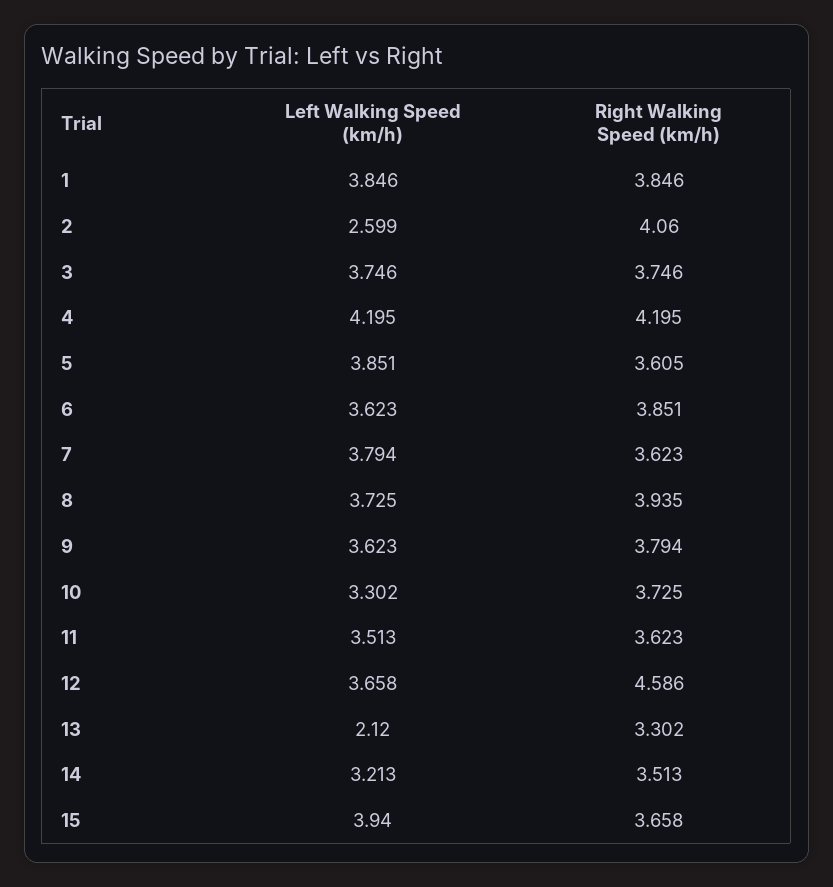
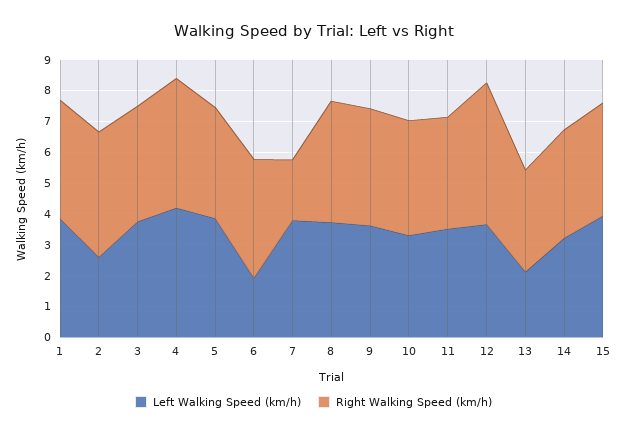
Left Walking Speed (km/h), 6: 3.623 -> 2
Right Walking Speed (km/h), 7: 3.623 -> 2

